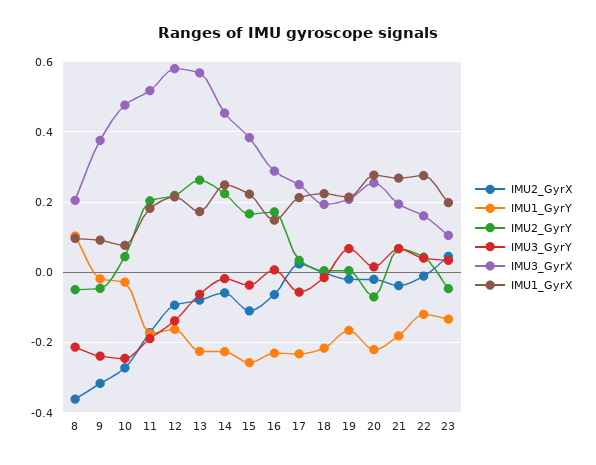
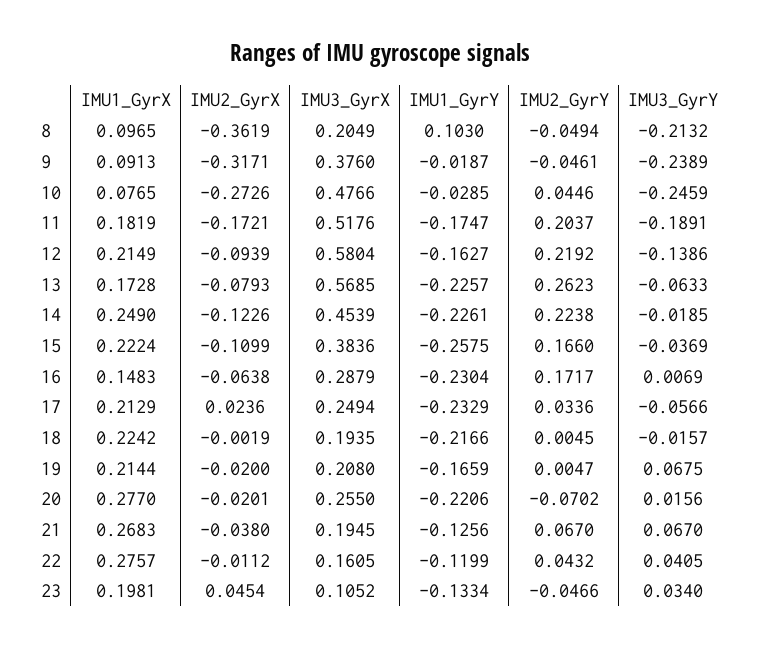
IMU2_GyrX, 14: -0.06 -> -0.1226
IMU1_GyrY, 21: -0.18 -> -0.1256

